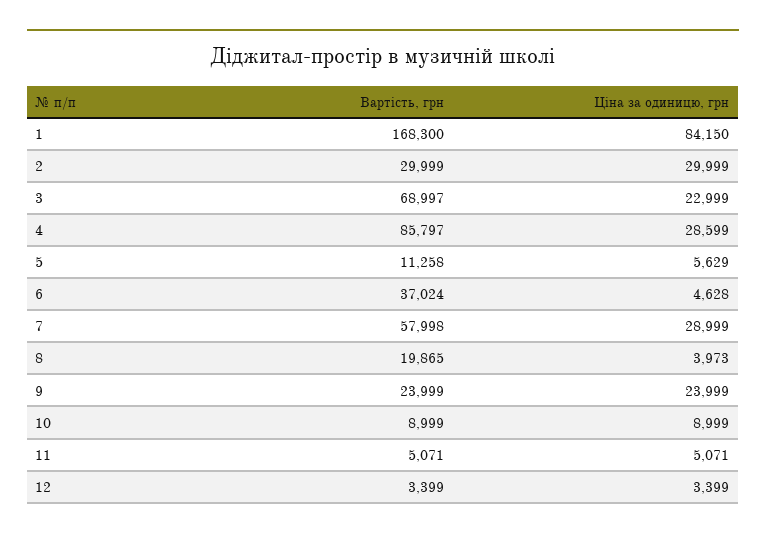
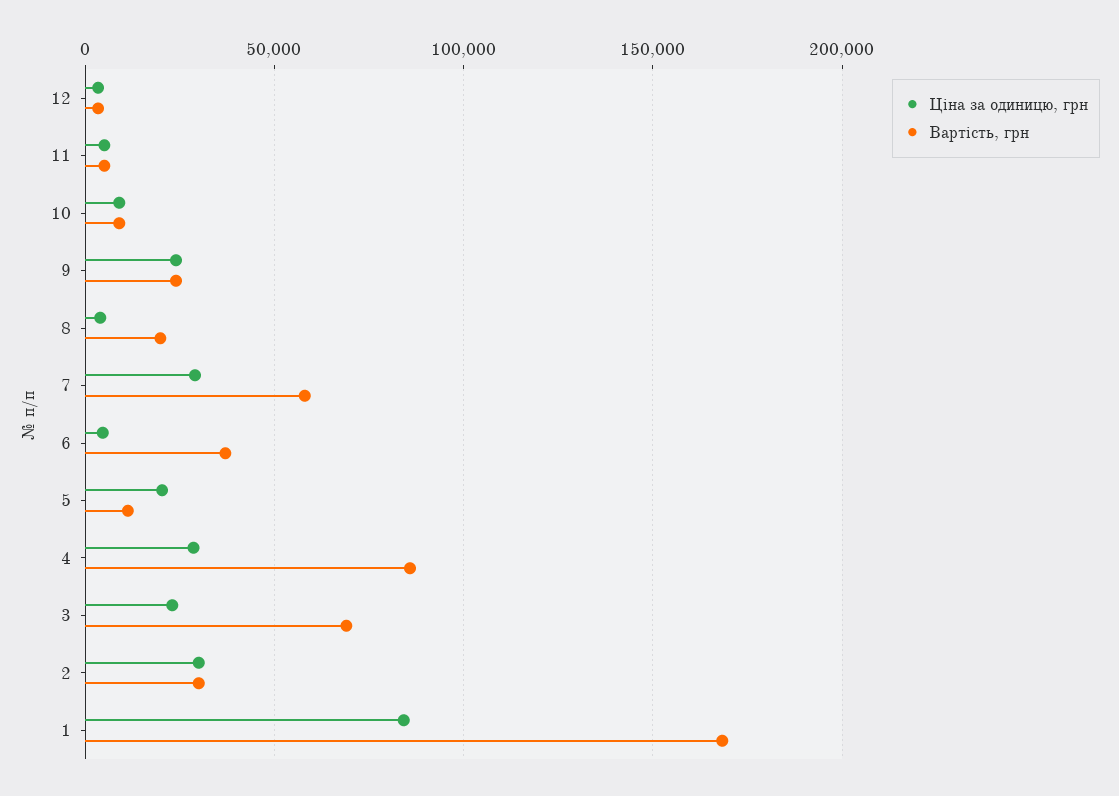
Ціна за одиницю, грн, 5: 5629 -> 20000

